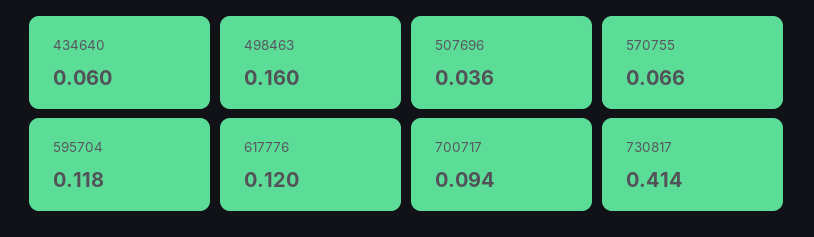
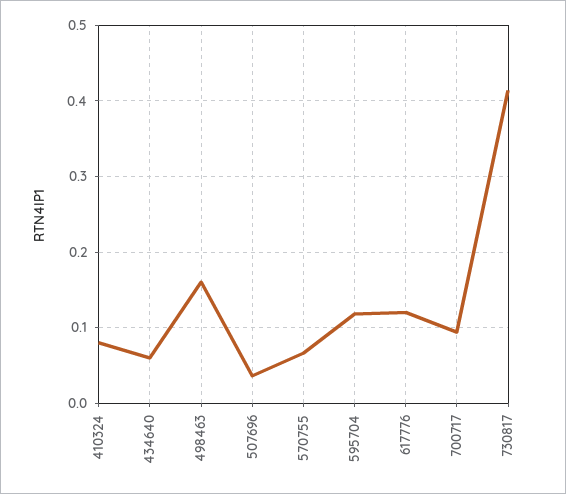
410324: none -> 0.08

